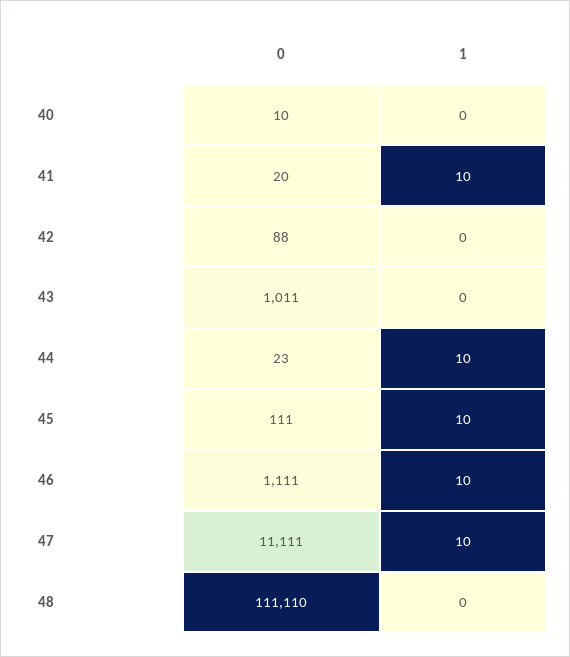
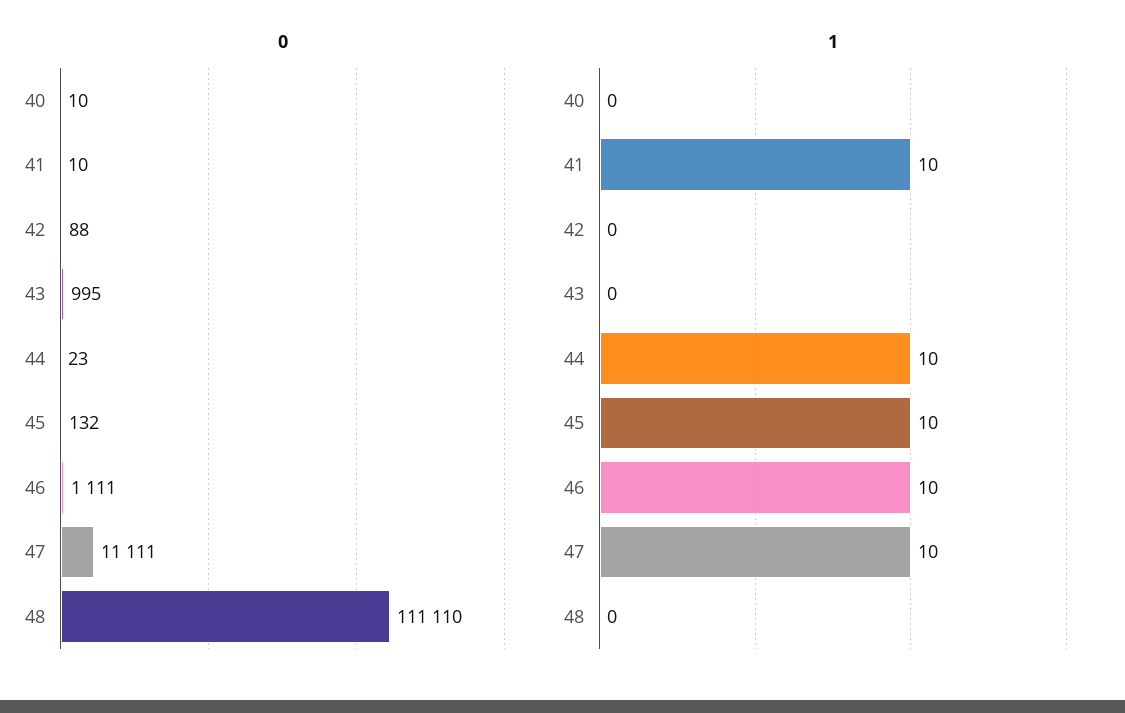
0, 41: 20 -> 10
0, 43: 1011 -> 995
0, 45: 111 -> 132

